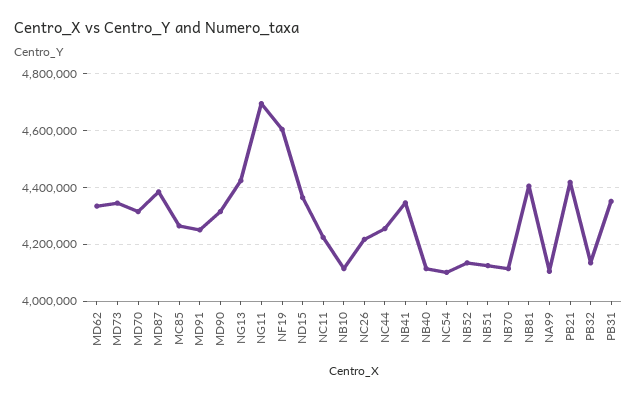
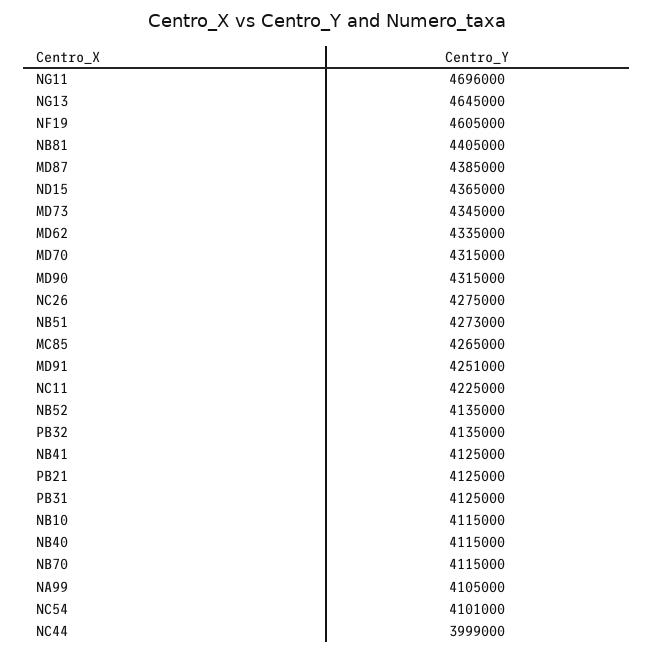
NG13: 4425000 -> 4645000
NC26: 4225000 -> 4275000
NC44: 4250000 -> 3999000
NB41: 4350000 -> 4125000
NB51: 4125000 -> 4273000
PB21: 4425000 -> 4125000
PB31: 4350000 -> 4125000

